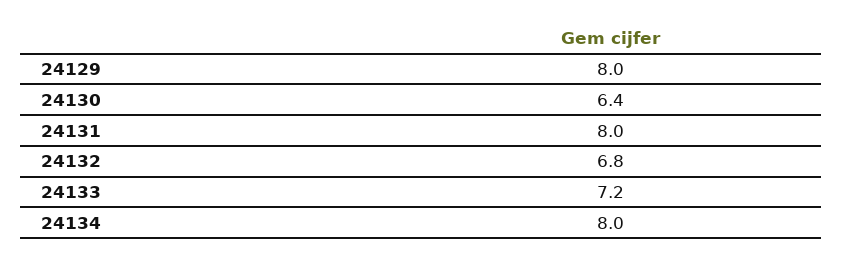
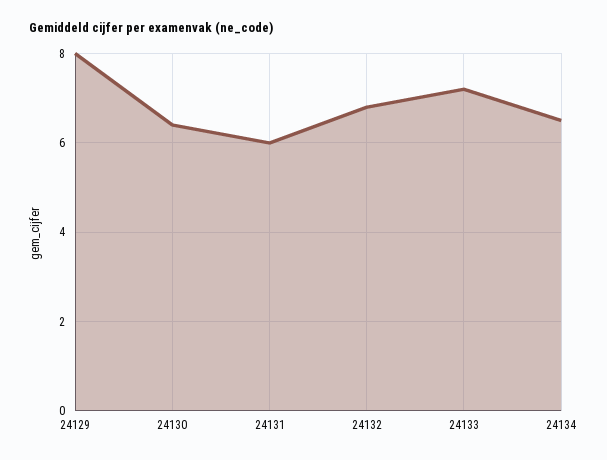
24131: 8 -> 6
24134: 8 -> 6.5

